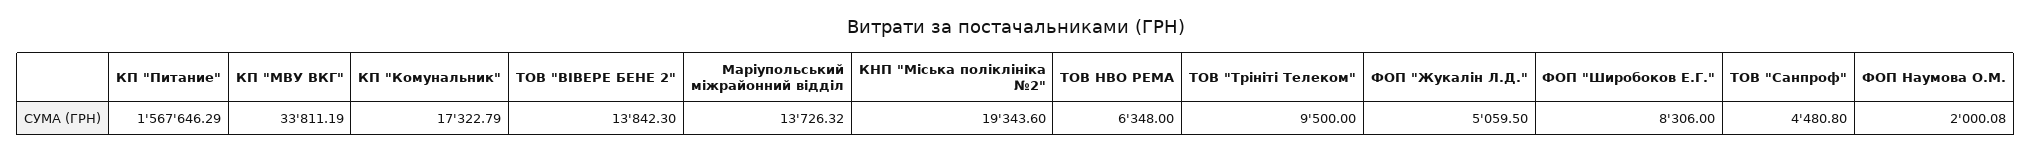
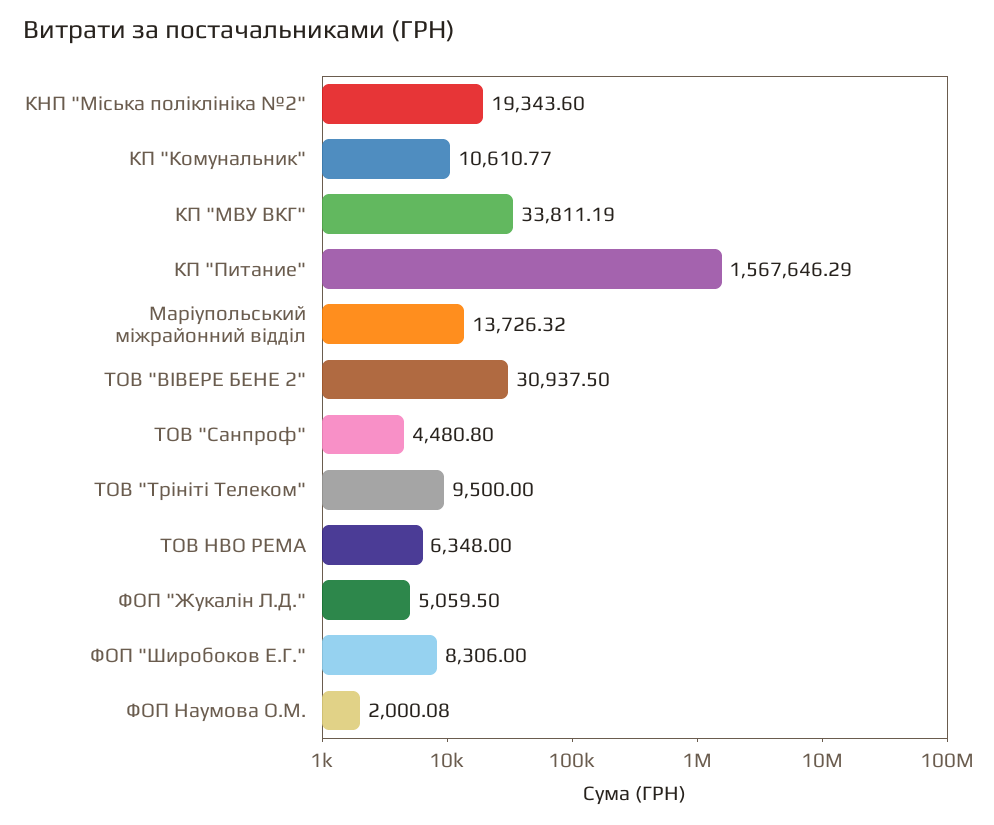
КП "Комунальник": 17322.79 -> 10610.77
ТОВ "ВІВЕРЕ БЕНЕ 2": 13842.3 -> 30937.5

